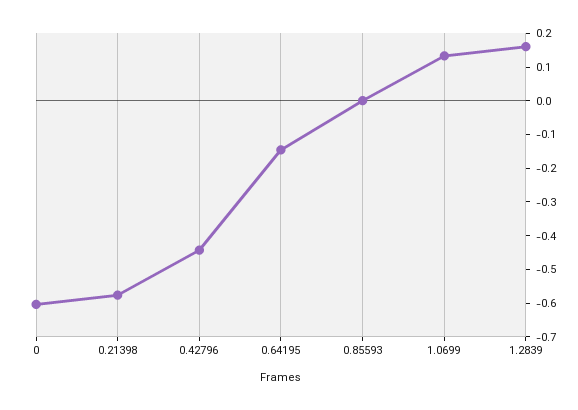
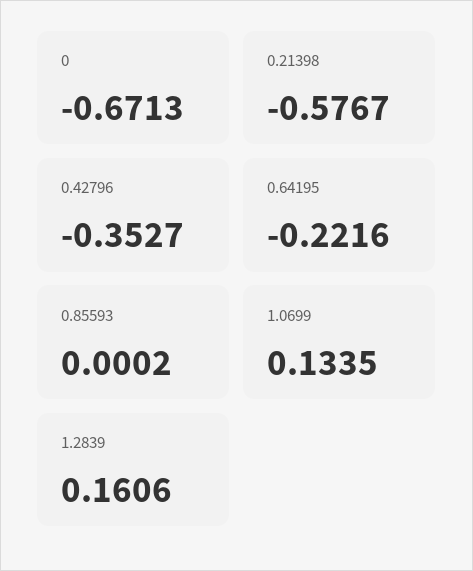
0: -0.6 -> -0.6713
0.42796: -0.45 -> -0.3527
0.64195: -0.15 -> -0.2216

